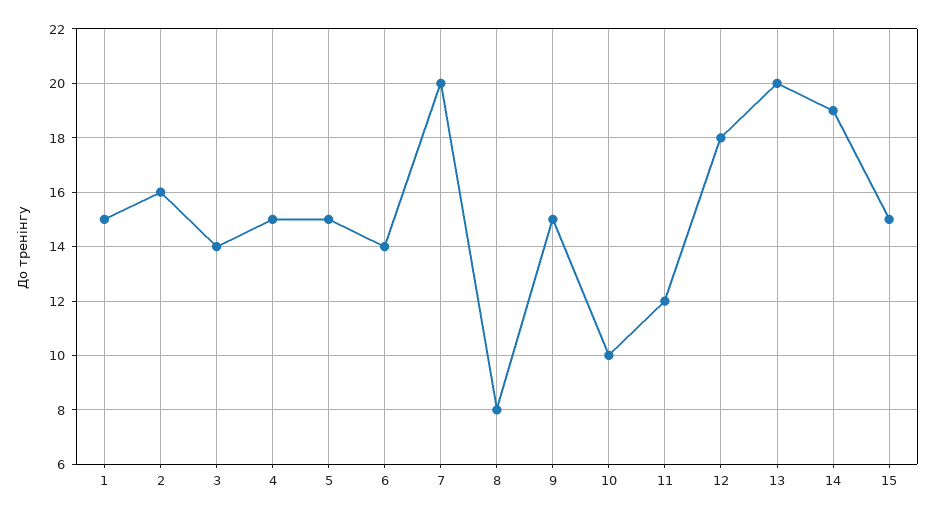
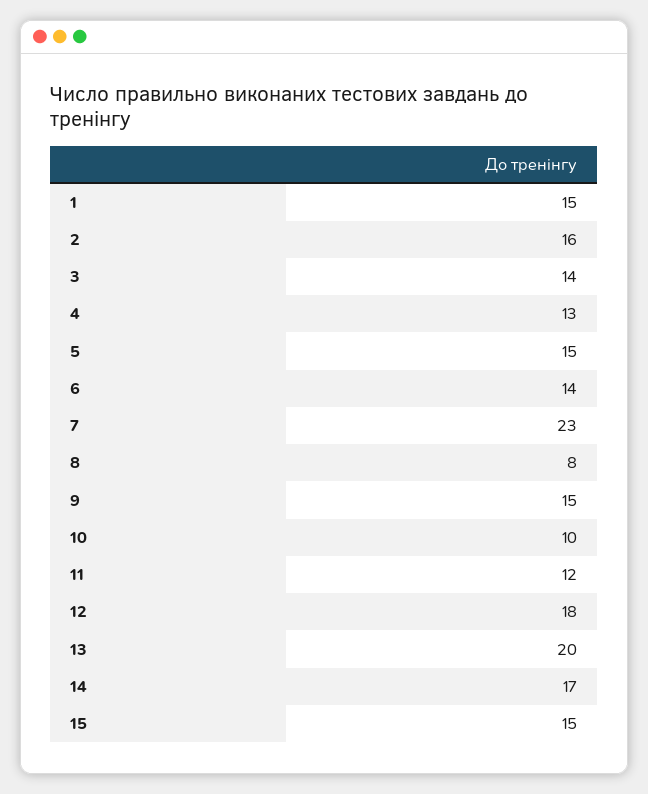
4: 15 -> 13
7: 20 -> 23
14: 19 -> 17

